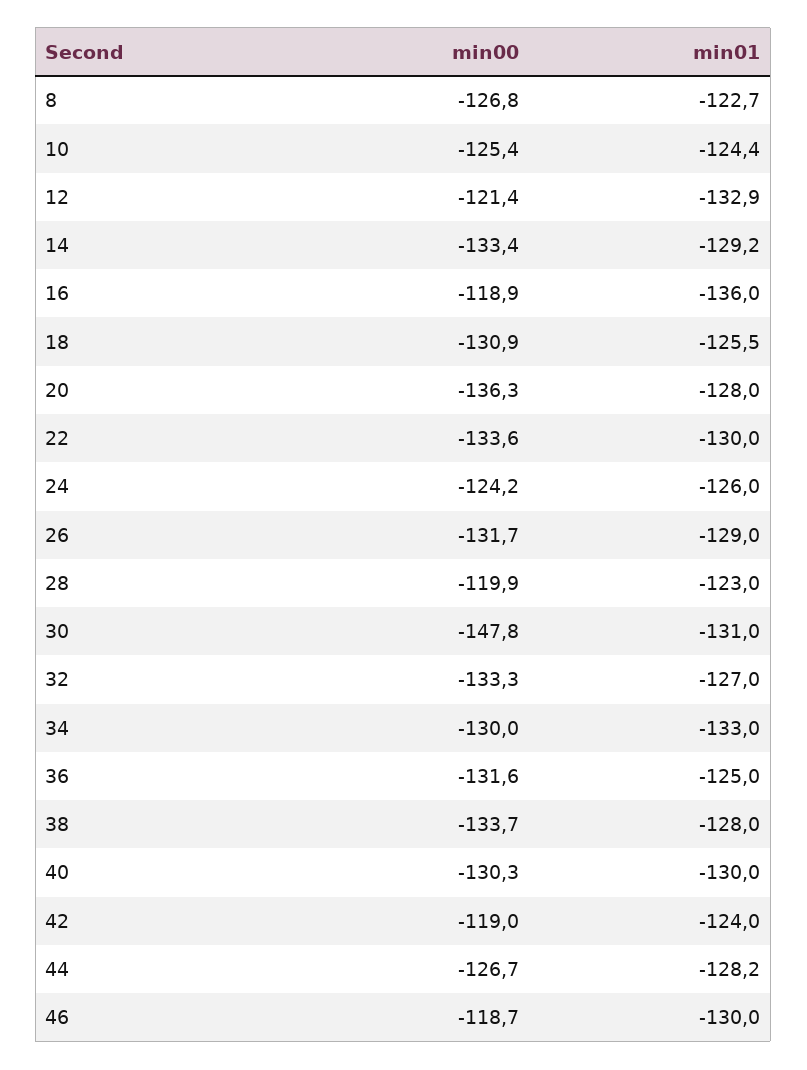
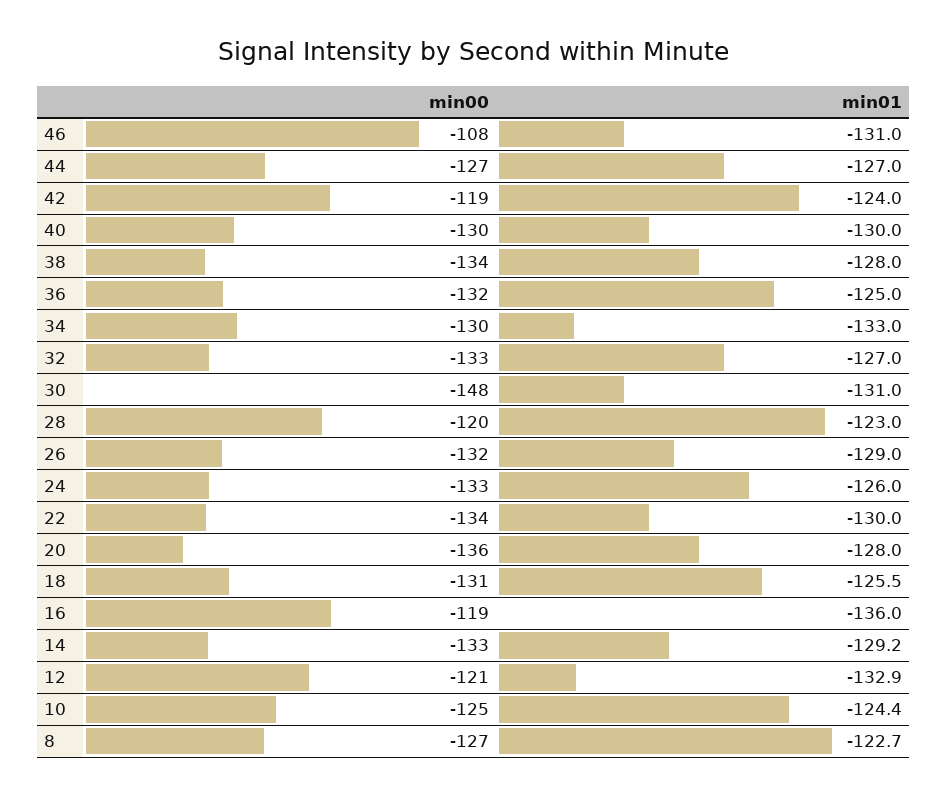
min00, 24: -124.2 -> -133
min01, 44: -128.2 -> -127
min00, 46: -118.7 -> -108
min01, 46: -130 -> -131

